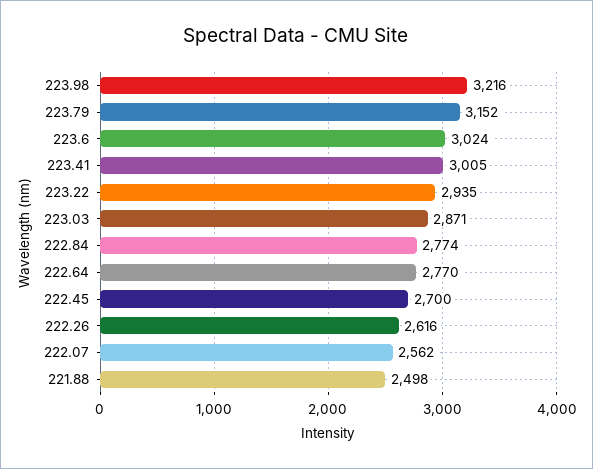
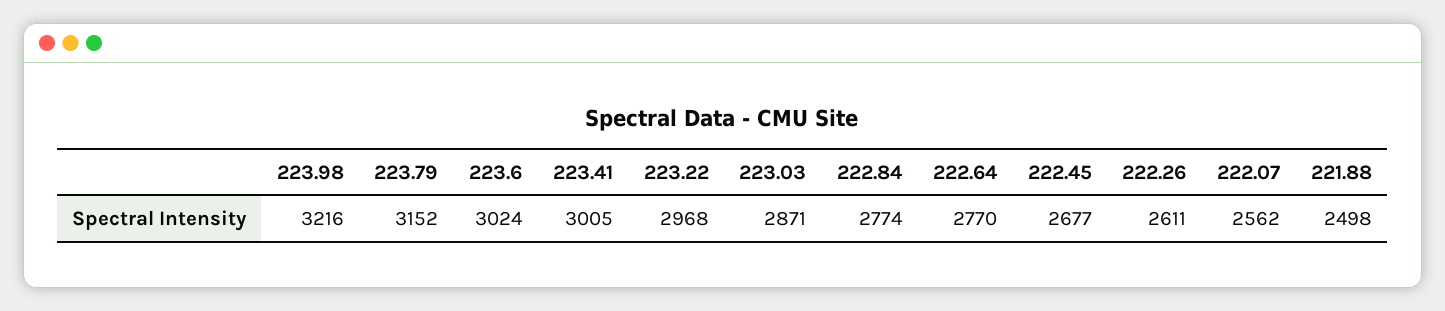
223.22: 2935 -> 2968
222.45: 2700 -> 2677
222.26: 2616 -> 2611

